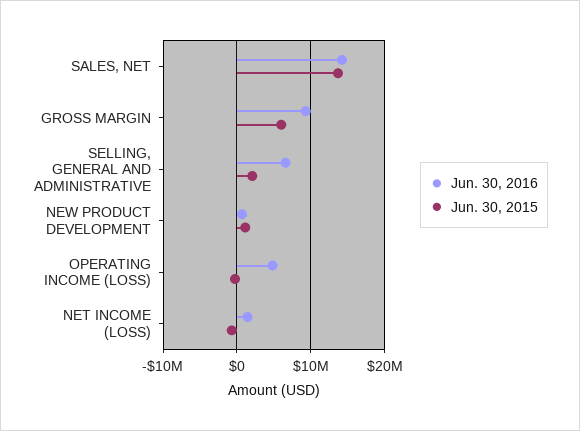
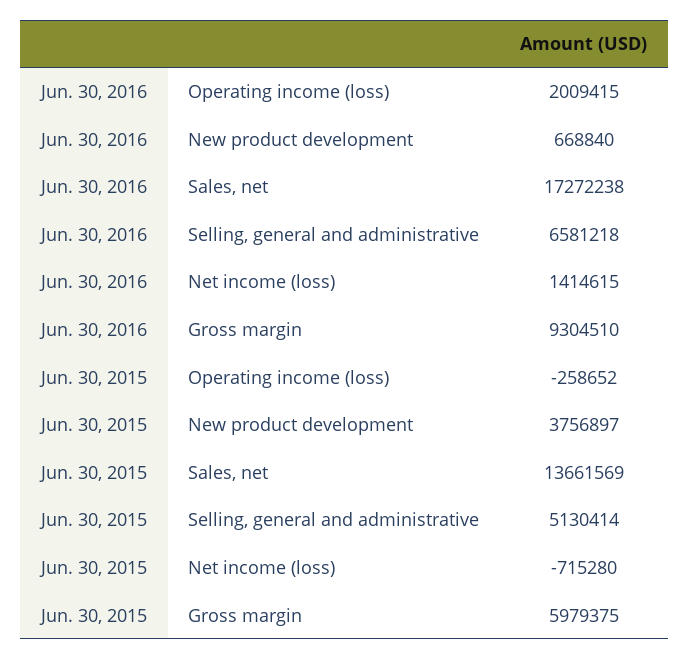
Jun. 30, 2016, SALES, NET: 14000000 -> 17272238
Jun. 30, 2015, SELLING, GENERAL AND ADMINISTRATIVE: 2000000 -> 5130414
Jun. 30, 2015, NEW PRODUCT DEVELOPMENT: 1000000 -> 3756897
Jun. 30, 2016, OPERATING INCOME (LOSS): 5000000 -> 2009415

